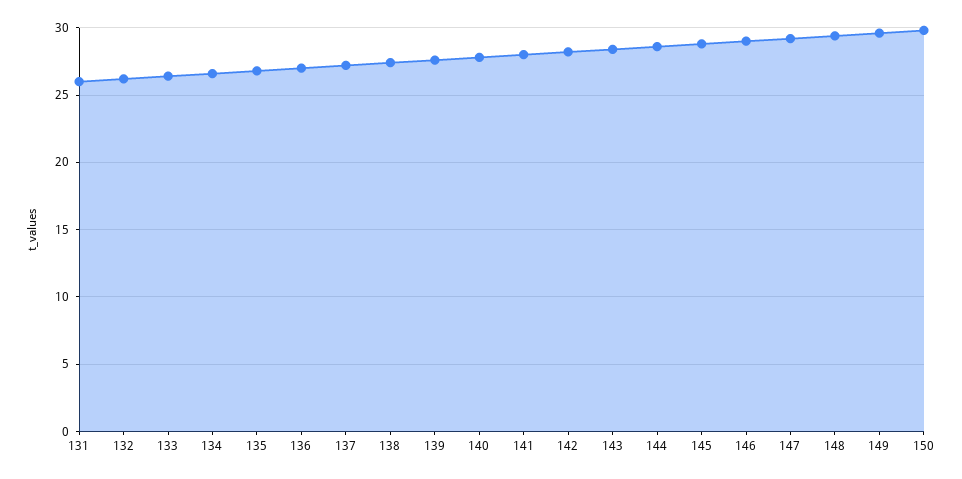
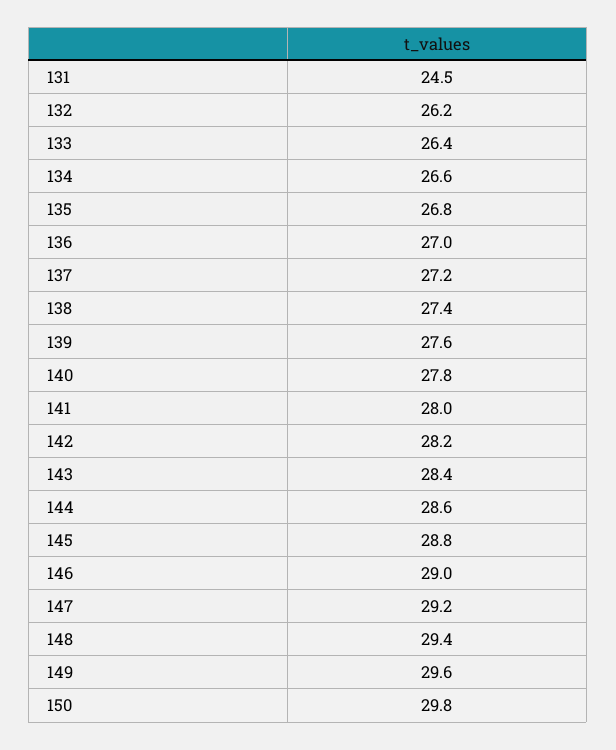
131: 26 -> 24.5

